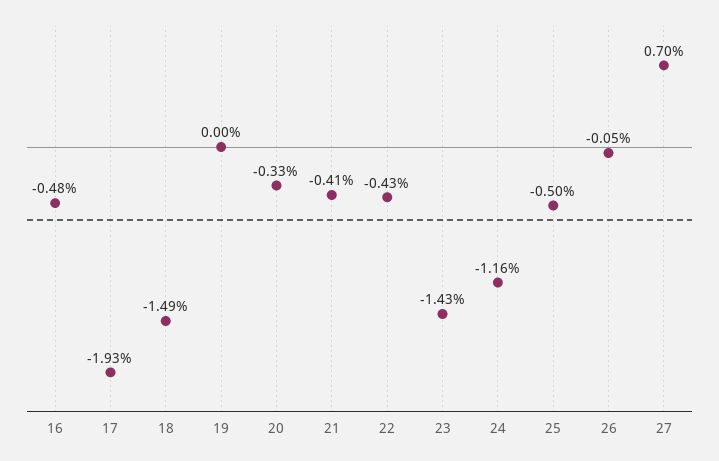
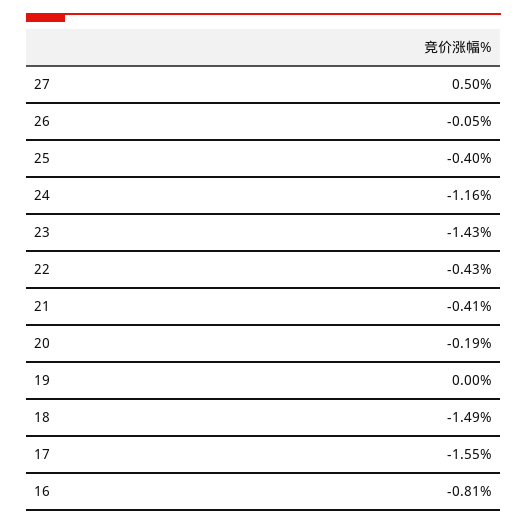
16: -0.48 -> -0.81
17: -1.93 -> -1.55
20: -0.33 -> -0.19
25: -0.5 -> -0.4
27: 0.7 -> 0.5

